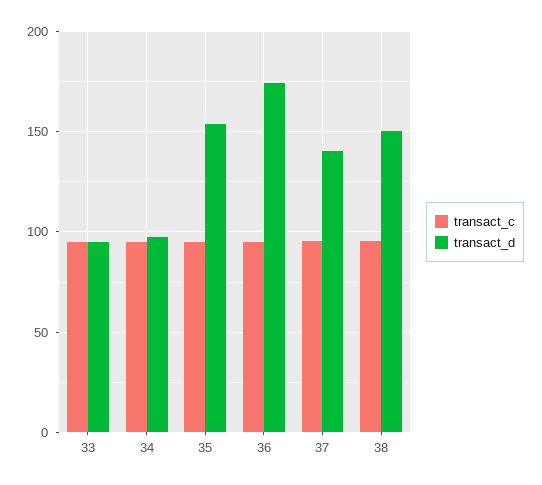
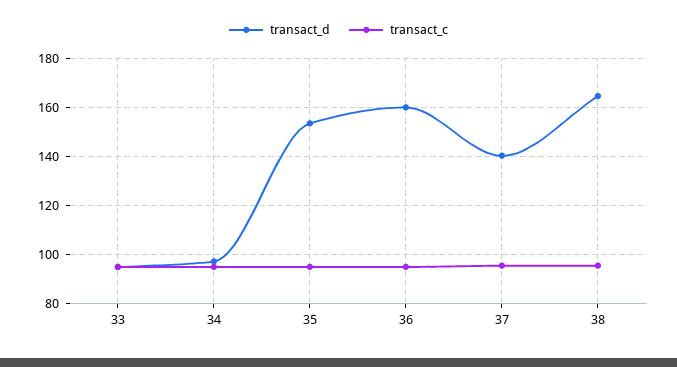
transact_d, 36: 175 -> 160
transact_d, 38: 150 -> 165

